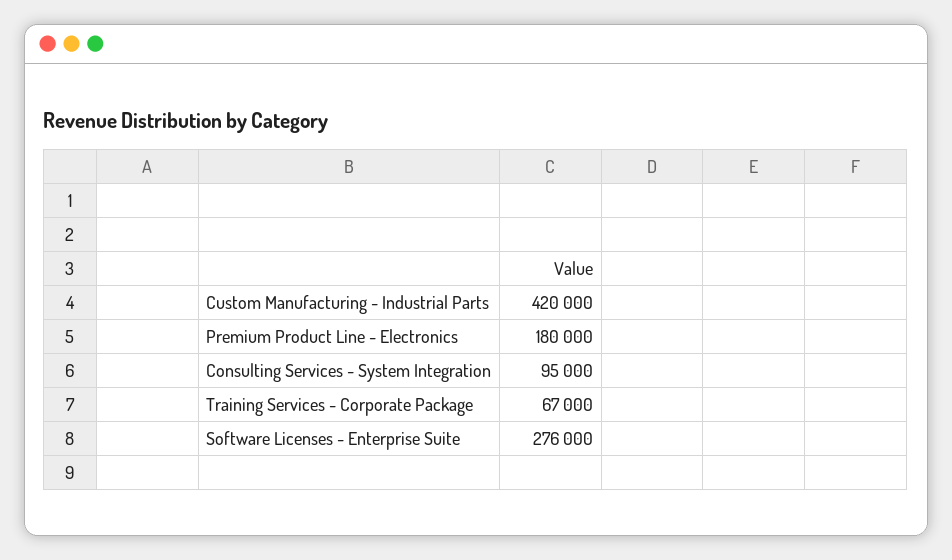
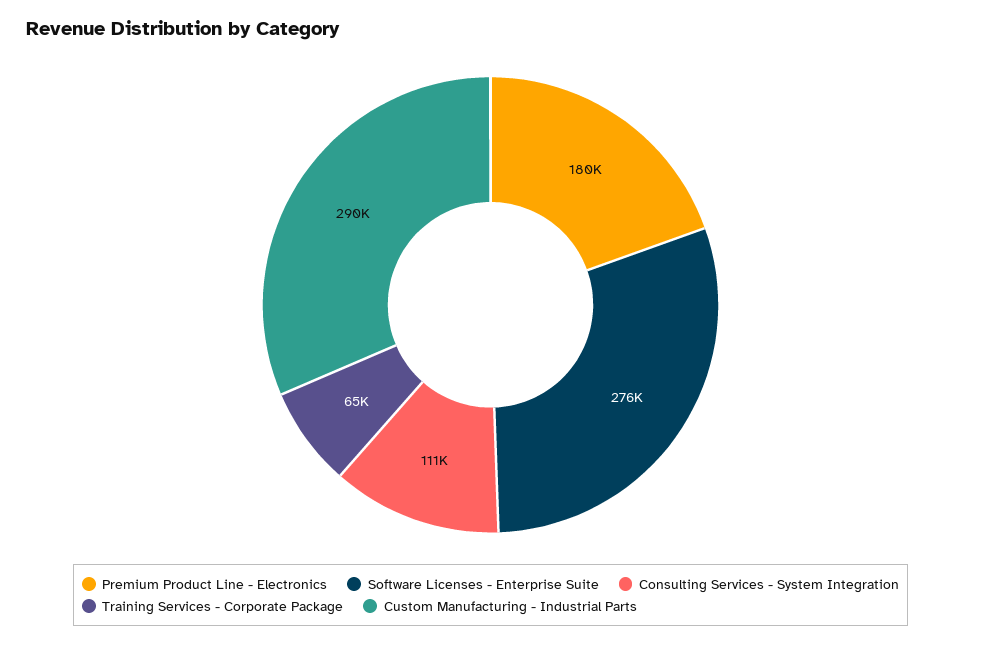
Custom Manufacturing - Industrial Parts: 420000 -> 290000
Consulting Services - System Integration: 95000 -> 111000
Training Services - Corporate Package: 67000 -> 65000

